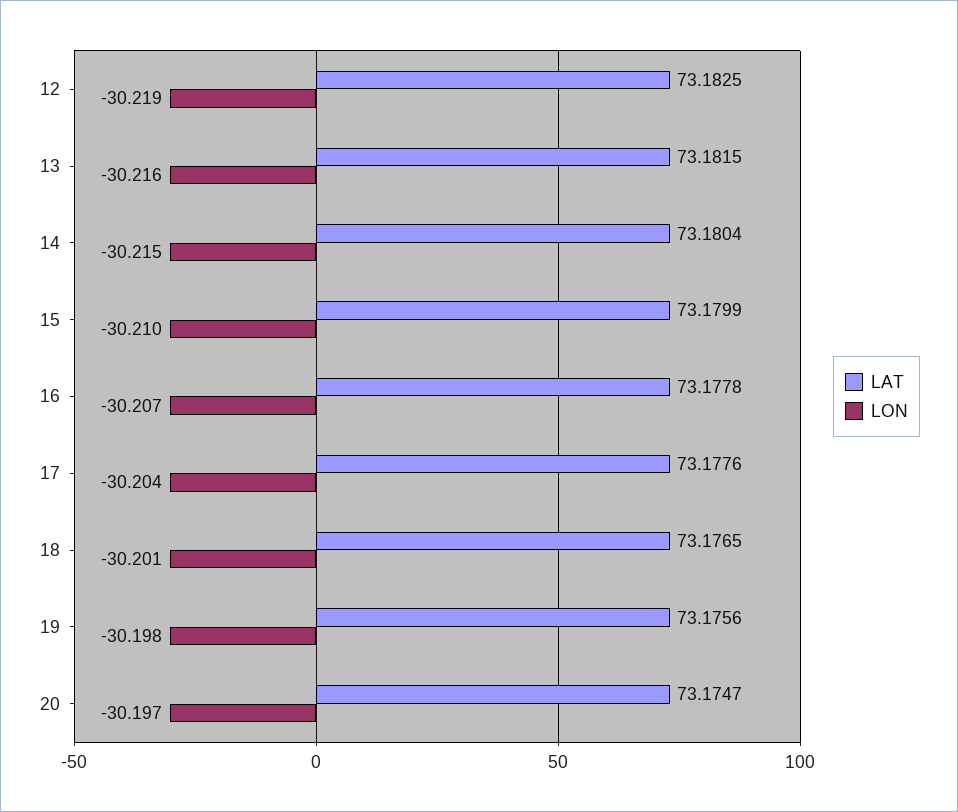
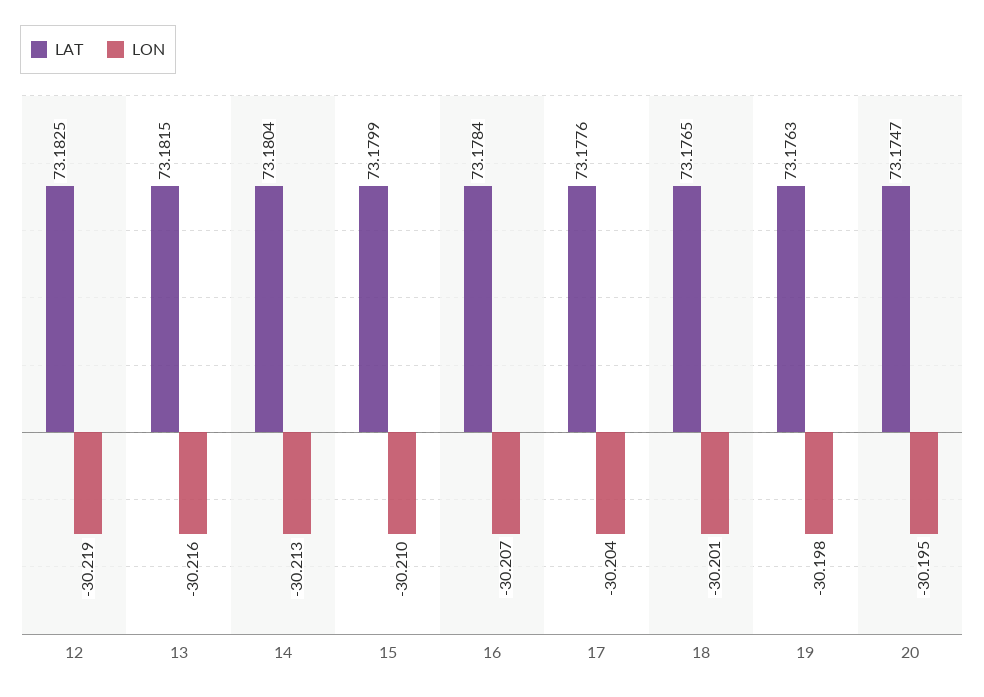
LON, 14: -30.215 -> -30.213
LAT, 16: 73.1778 -> 73.1784
LAT, 19: 73.1756 -> 73.1763
LON, 20: -30.197 -> -30.195

